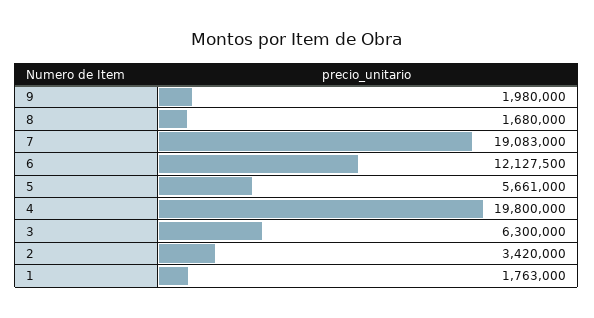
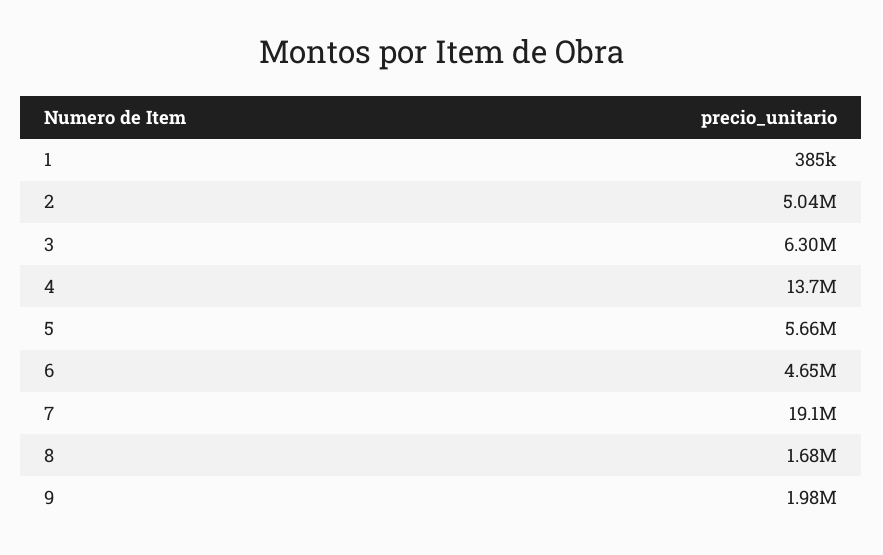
6: 12127500 -> 4650000
4: 19800000 -> 13700000
2: 3420000 -> 5040000
1: 1763000 -> 385000

